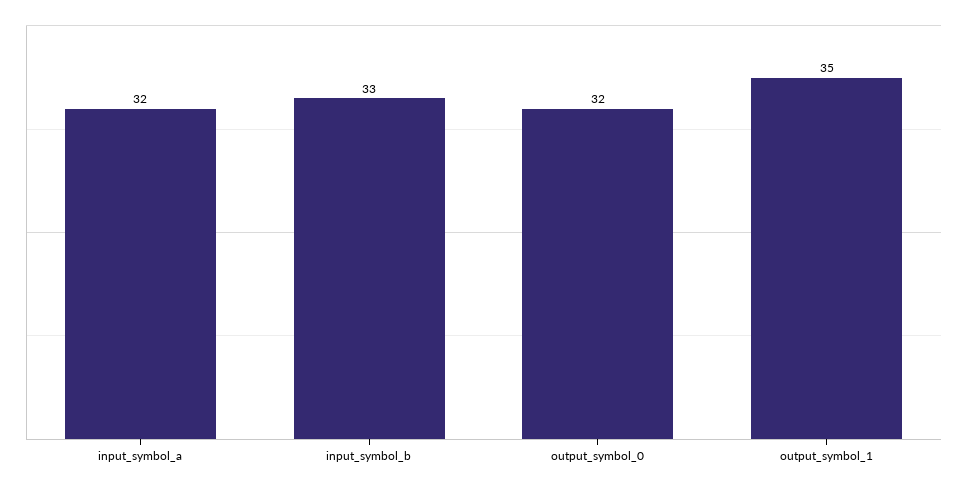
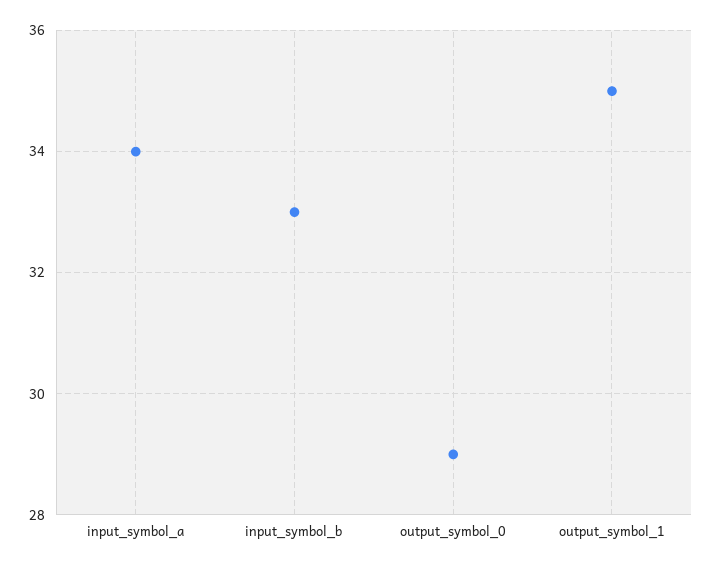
input_symbol_a: 32 -> 34
output_symbol_0: 32 -> 29

